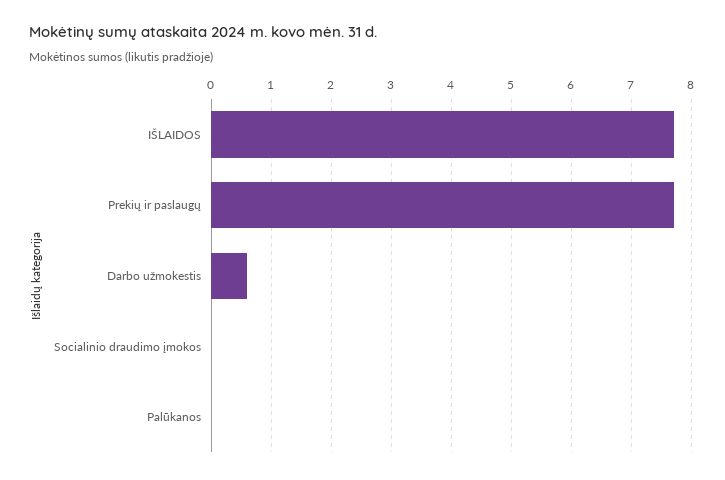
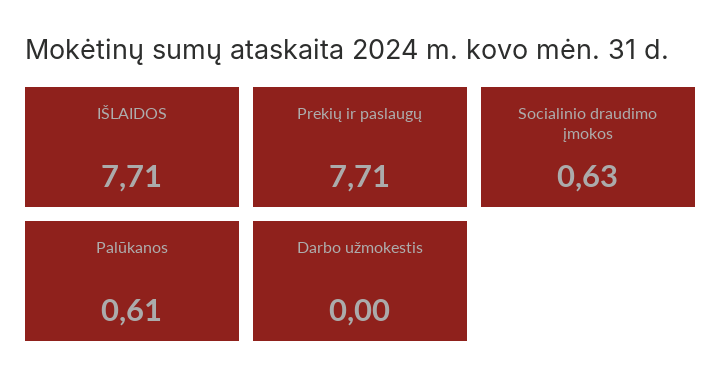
Darbo užmokestis: 0.6 -> 0
Socialinio draudimo įmokos: 0 -> 0.63
Palūkanos: 0 -> 0.61

